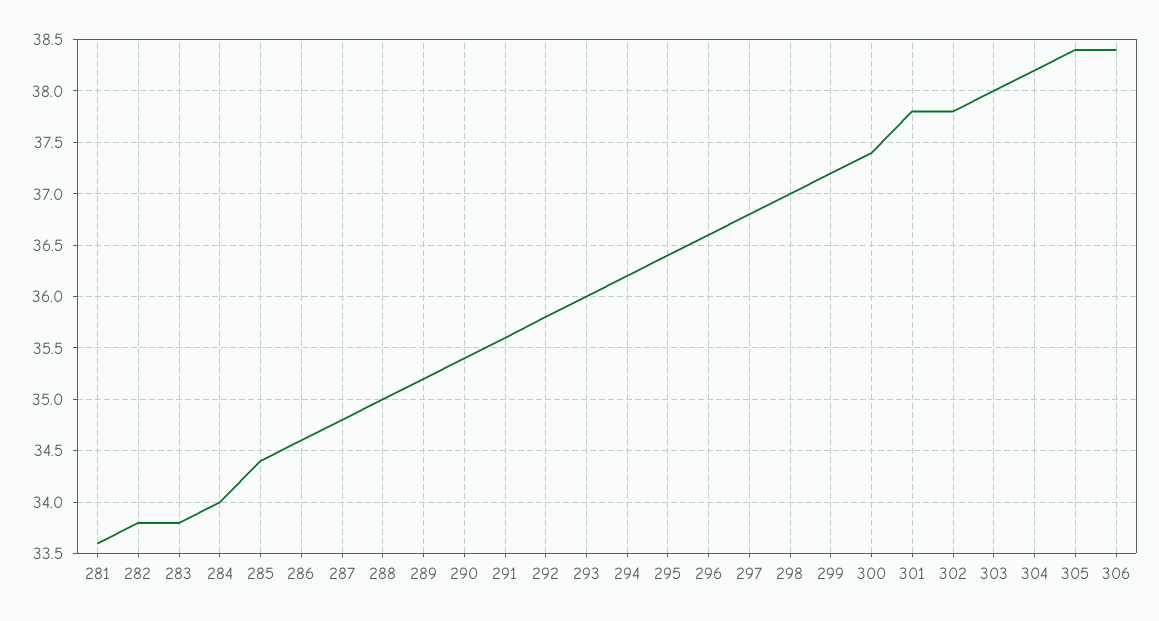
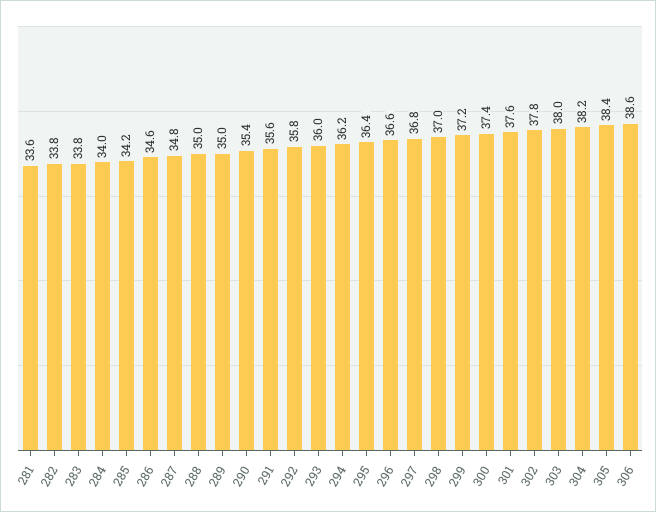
285: 34.4 -> 34.2
289: 35.2 -> 35
301: 37.8 -> 37.6
306: 38.4 -> 38.6

